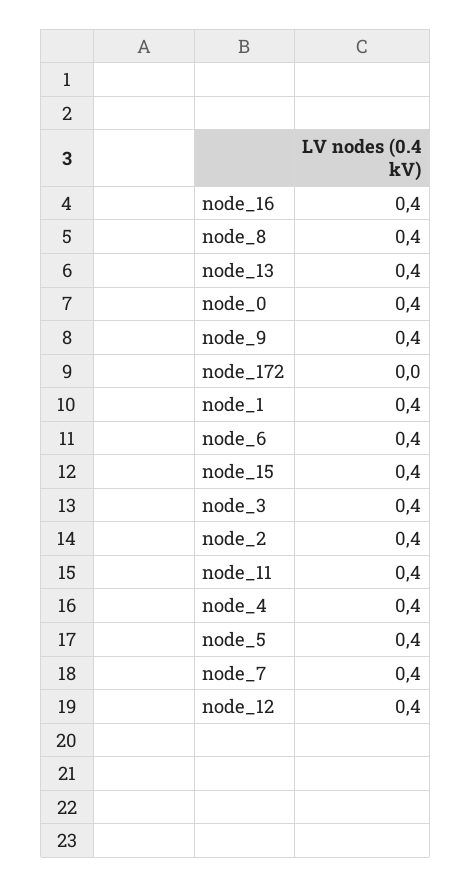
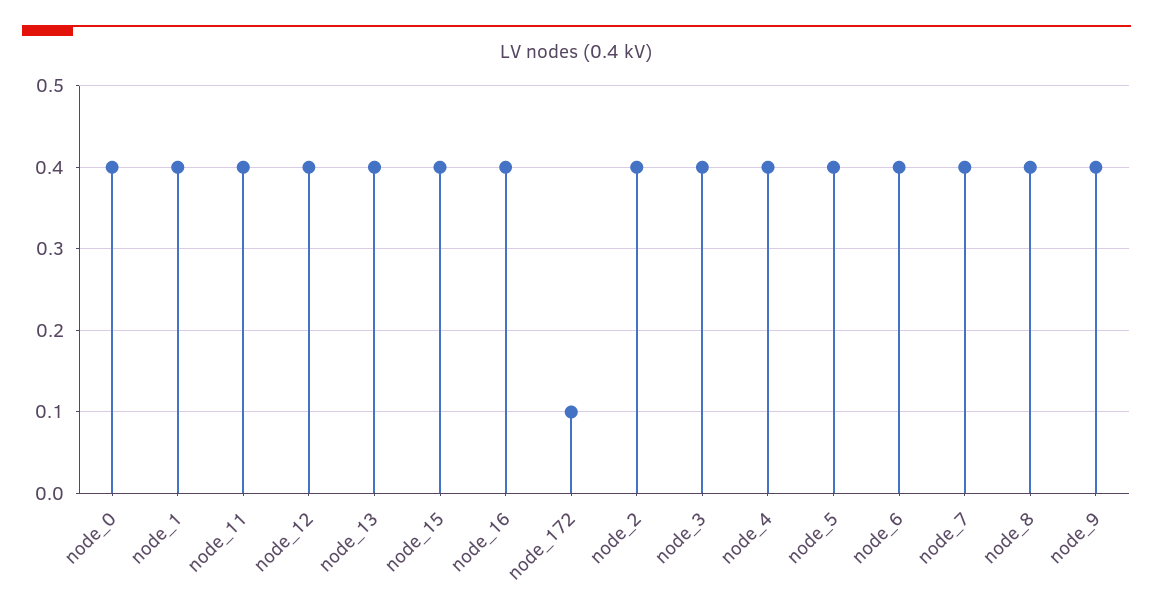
node_172: 0 -> 0.1

